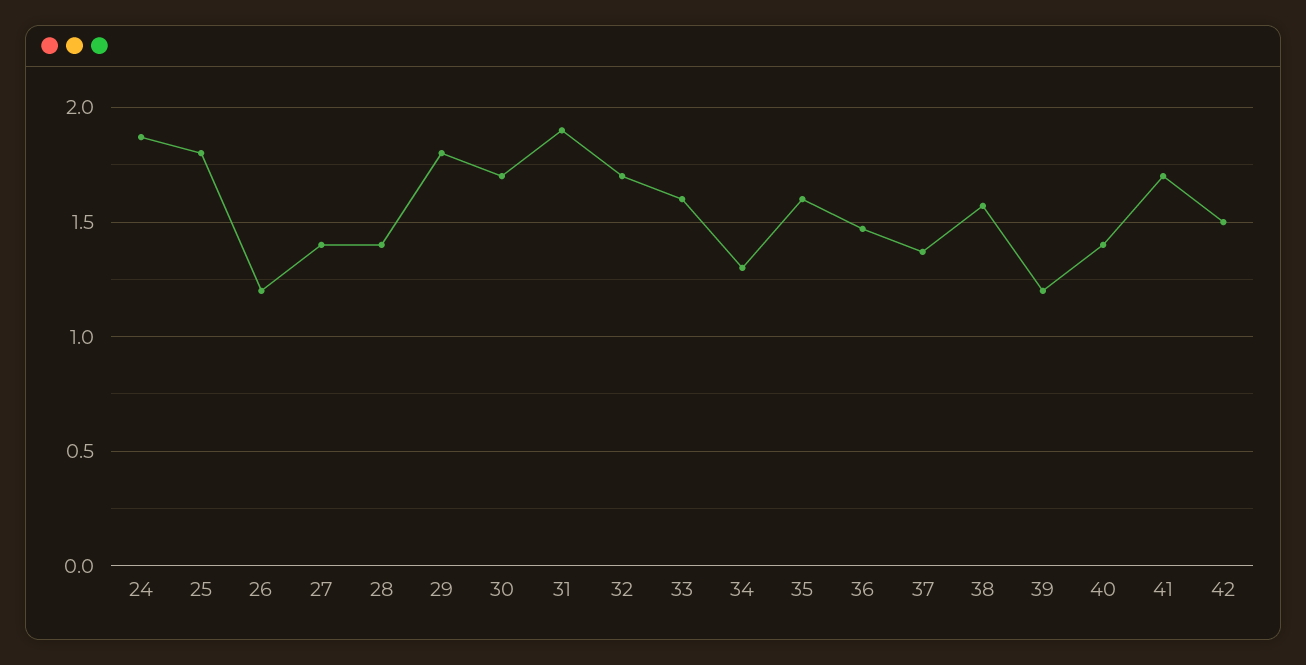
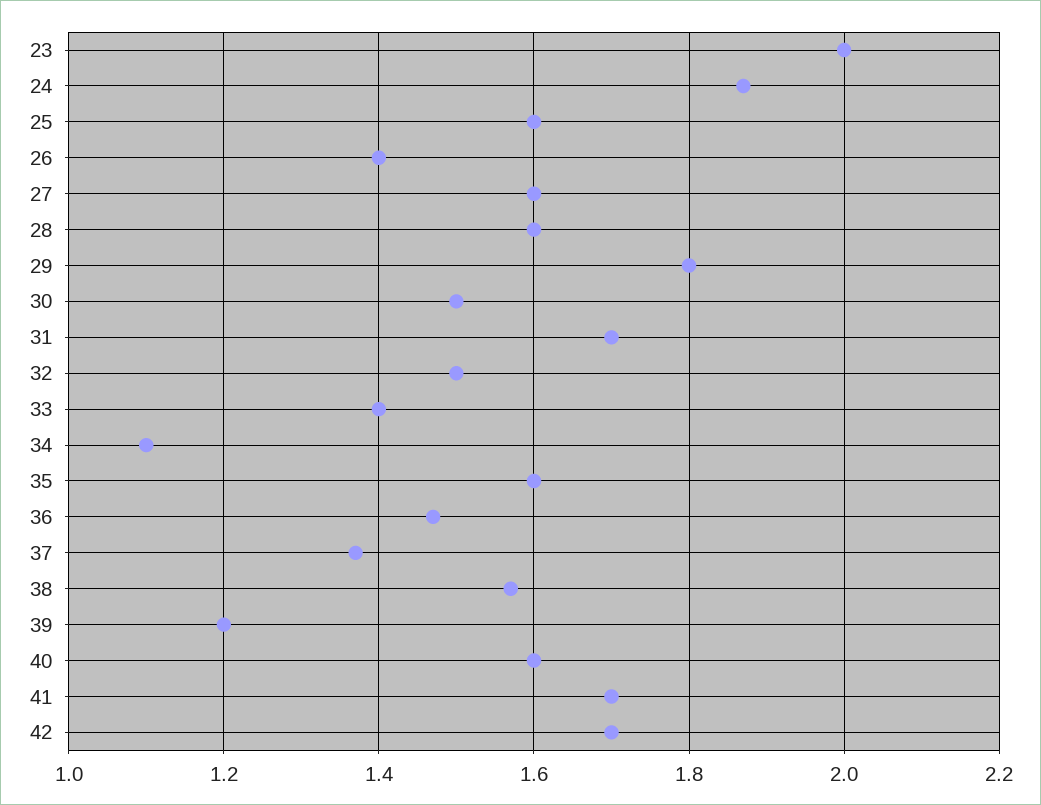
25: 1.8 -> 1.6
26: 1.2 -> 1.4
27: 1.4 -> 1.6
28: 1.4 -> 1.6
30: 1.7 -> 1.5
31: 1.9 -> 1.7
32: 1.7 -> 1.5
33: 1.6 -> 1.4
34: 1.3 -> 1.1
40: 1.4 -> 1.6
42: 1.5 -> 1.7
23: none -> 2

